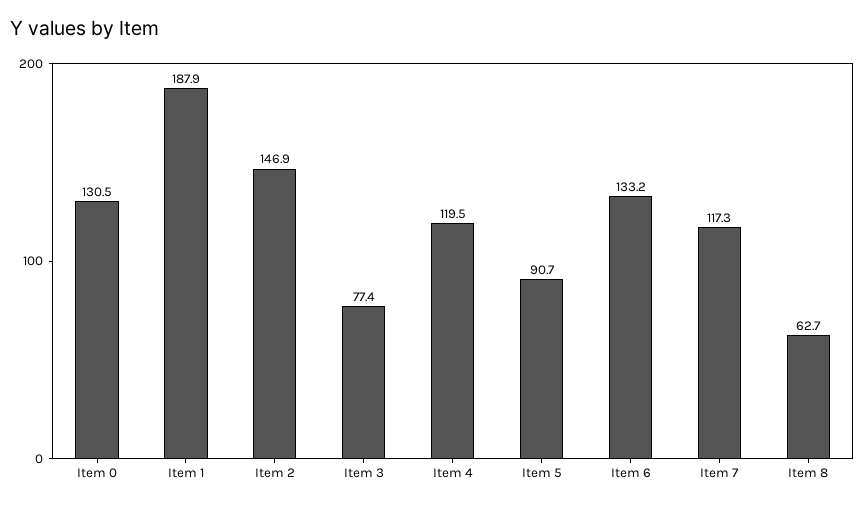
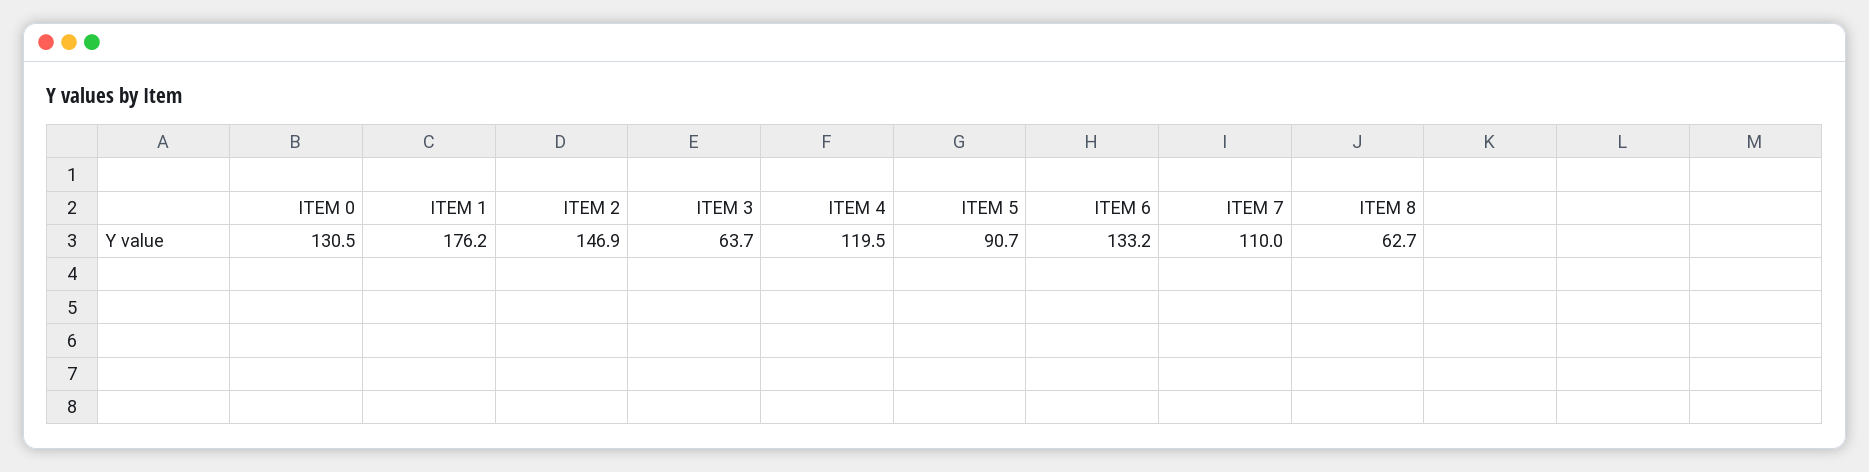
Item 1: 187.9 -> 176.2
Item 3: 77.4 -> 63.7
Item 7: 117.3 -> 110

